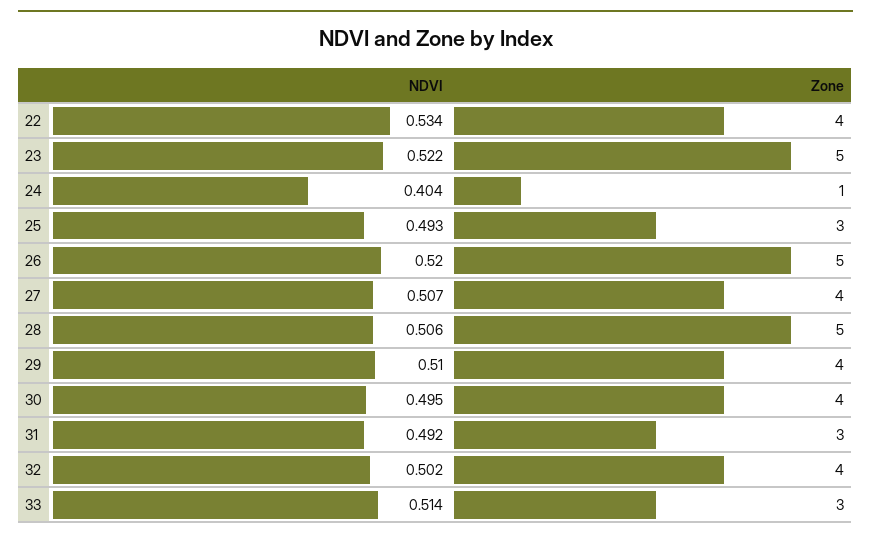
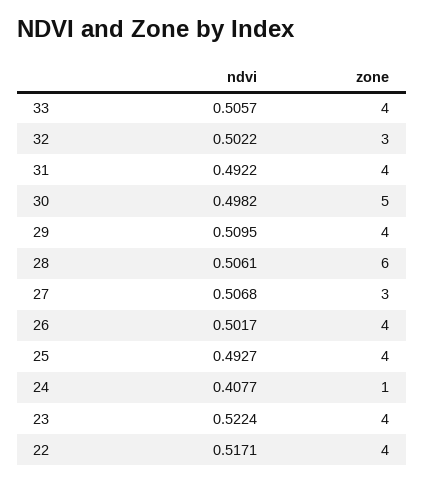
NDVI, 22: 0.534 -> 0.5171
Zone, 23: 5 -> 4
NDVI, 24: 0.404 -> 0.4077
Zone, 25: 3 -> 4
NDVI, 26: 0.52 -> 0.5017
Zone, 26: 5 -> 4
Zone, 27: 4 -> 3
Zone, 28: 5 -> 6
NDVI, 30: 0.495 -> 0.4982
Zone, 30: 4 -> 5
Zone, 31: 3 -> 4
Zone, 32: 4 -> 3
NDVI, 33: 0.514 -> 0.5057
Zone, 33: 3 -> 4

